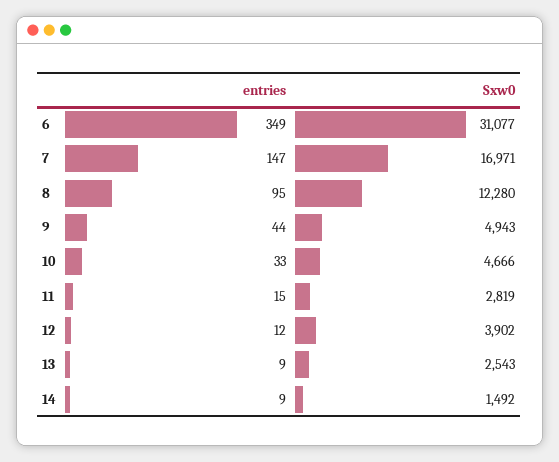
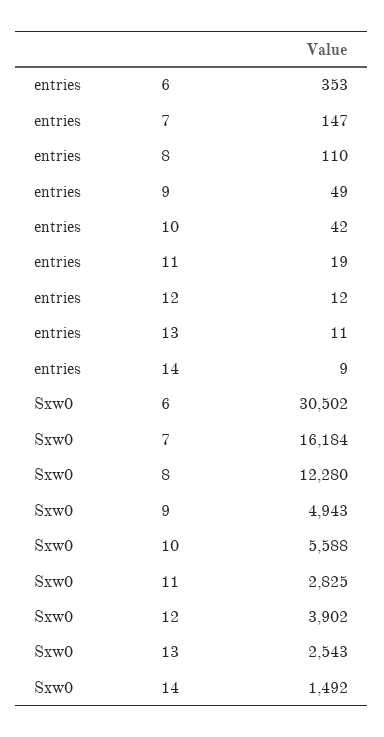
entries, 6: 349 -> 353
Sxw0, 6: 31077 -> 30502
Sxw0, 7: 16971 -> 16184
entries, 8: 95 -> 110
entries, 9: 44 -> 49
entries, 10: 33 -> 42
Sxw0, 10: 4666 -> 5588
entries, 11: 15 -> 19
Sxw0, 11: 2819 -> 2825
entries, 13: 9 -> 11

